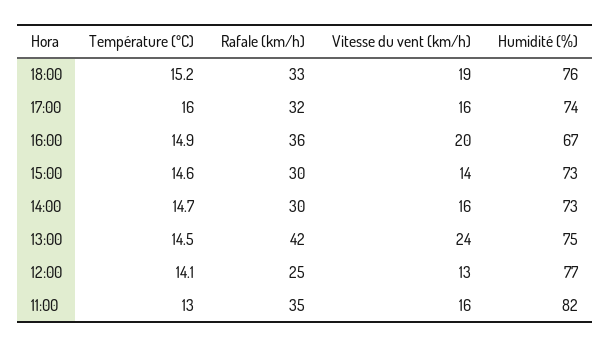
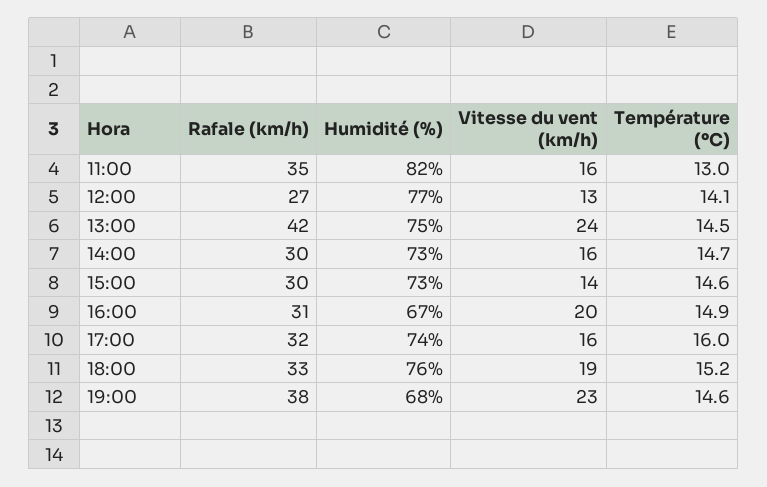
Rafale (km/h), 16:00: 36 -> 31
Rafale (km/h), 12:00: 25 -> 27
Rafale (km/h), 19:00: none -> 38
Humidité (%), 19:00: none -> 68
Vitesse du vent (km/h), 19:00: none -> 23
Température (ºC), 19:00: none -> 14.6

